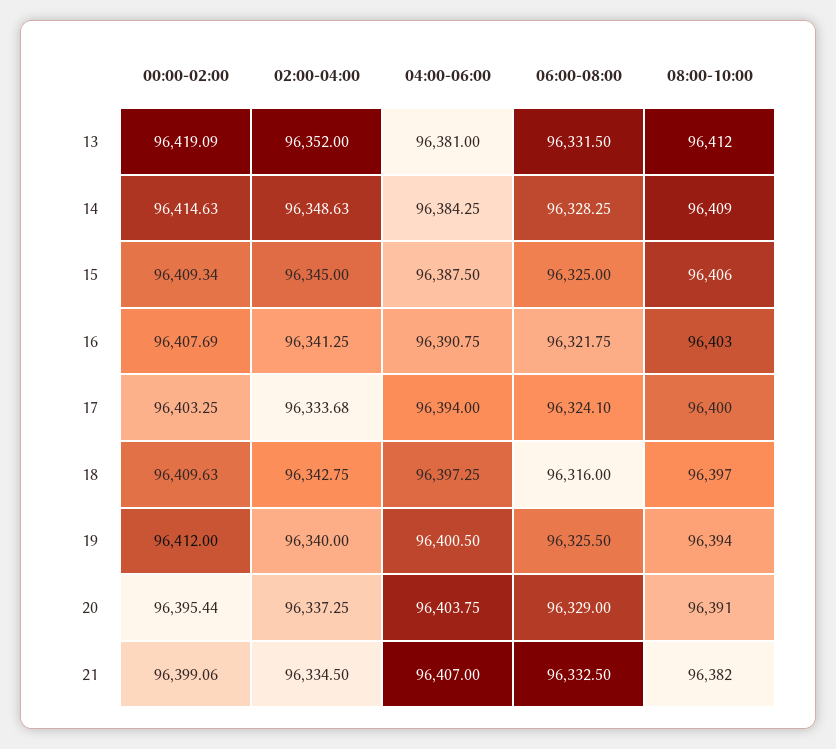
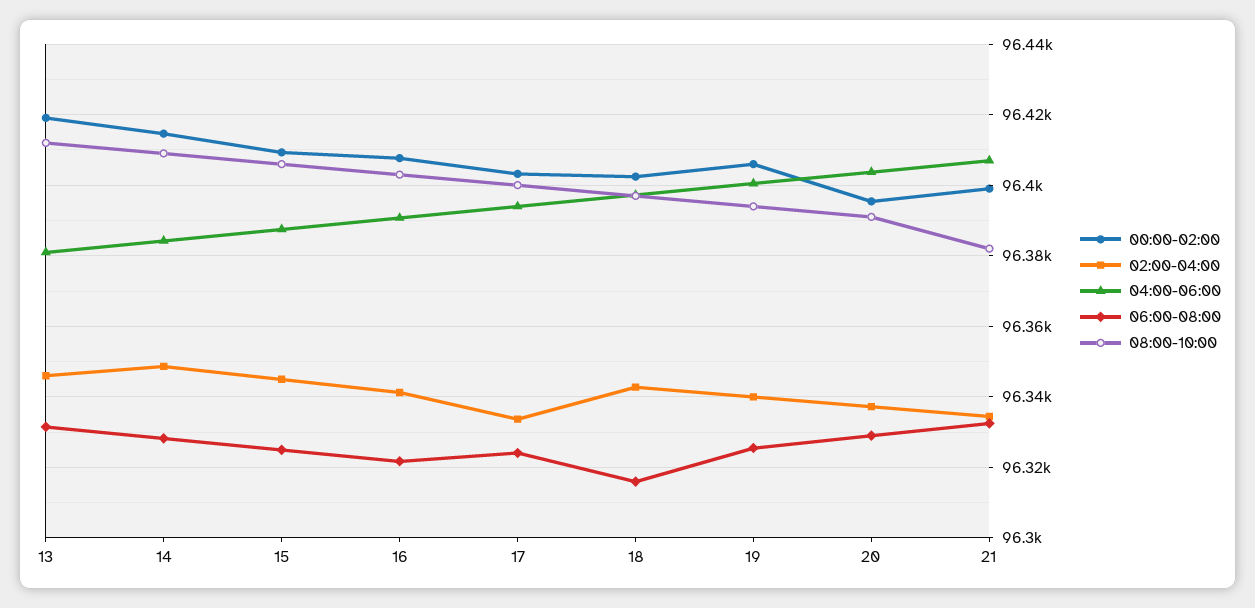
02:00-04:00, 13: 96352 -> 96346
00:00-02:00, 18: 96409.63 -> 96402
00:00-02:00, 19: 96412 -> 96406

